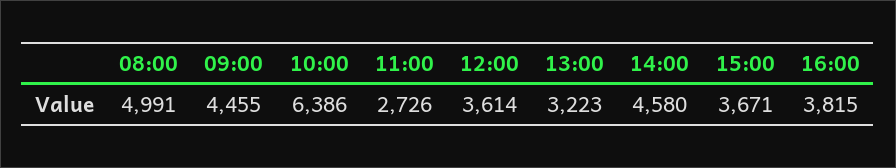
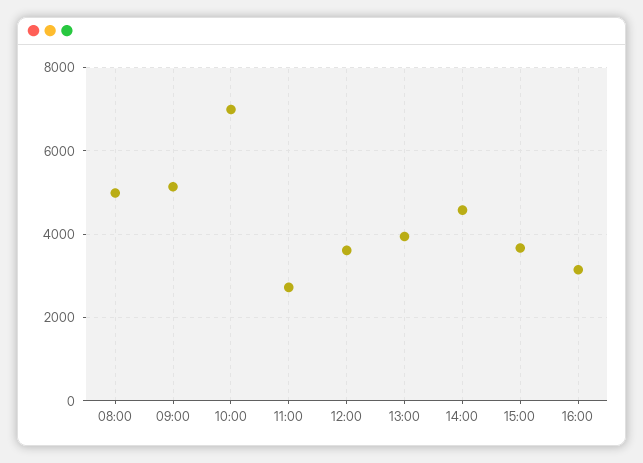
09:00: 4455 -> 5200
10:00: 6386 -> 7000
13:00: 3223 -> 4000
16:00: 3815 -> 3200

